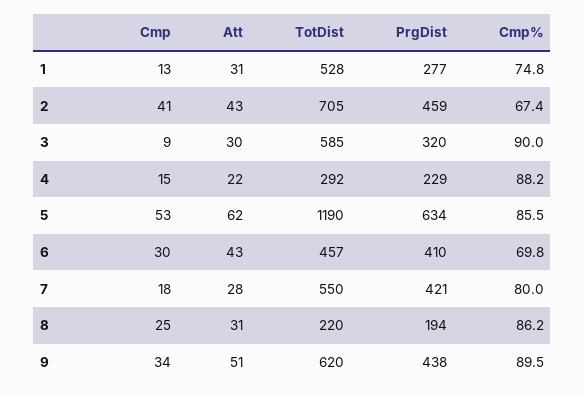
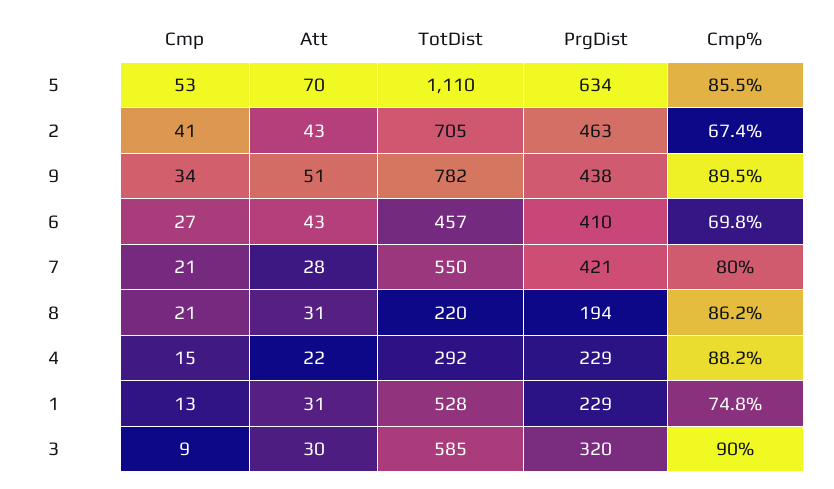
PrgDist, 1: 277 -> 229
PrgDist, 2: 459 -> 463
Att, 5: 62 -> 70
TotDist, 5: 1190 -> 1110
Cmp, 6: 30 -> 27
Cmp, 7: 18 -> 21
Cmp, 8: 25 -> 21
TotDist, 9: 620 -> 782

